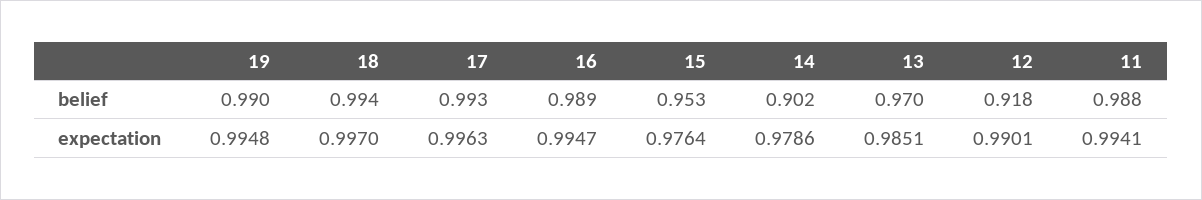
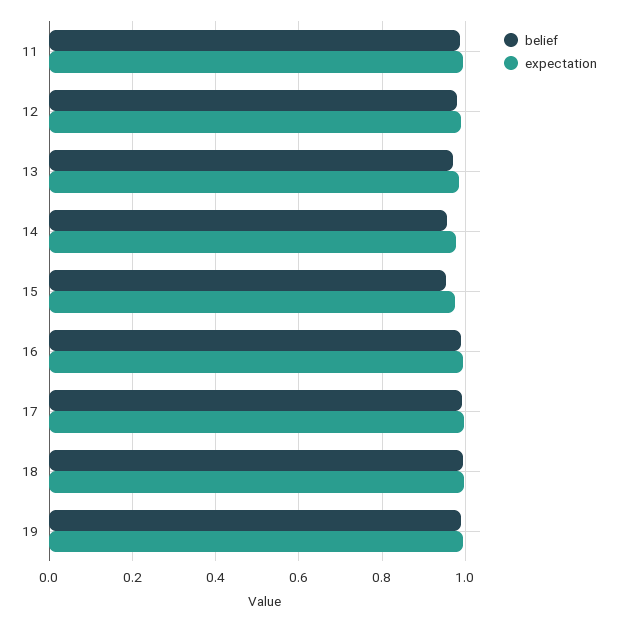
belief, 14: 0.902 -> 0.96
belief, 12: 0.918 -> 0.98

